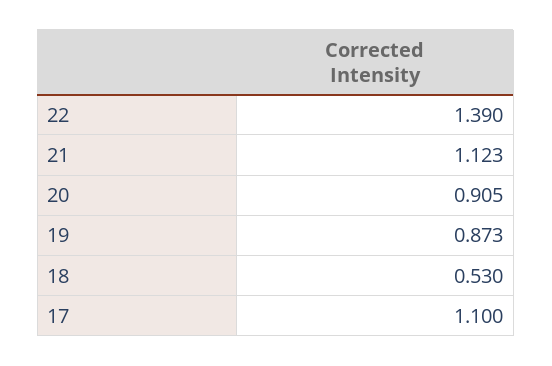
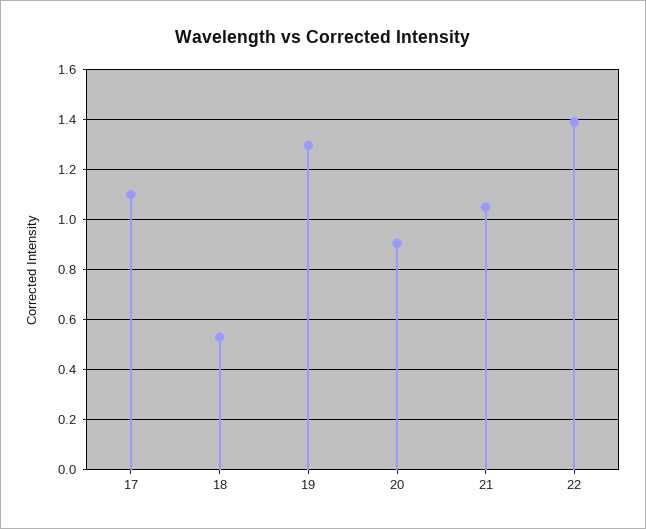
21: 1.123 -> 1.05
19: 0.873 -> 1.3

